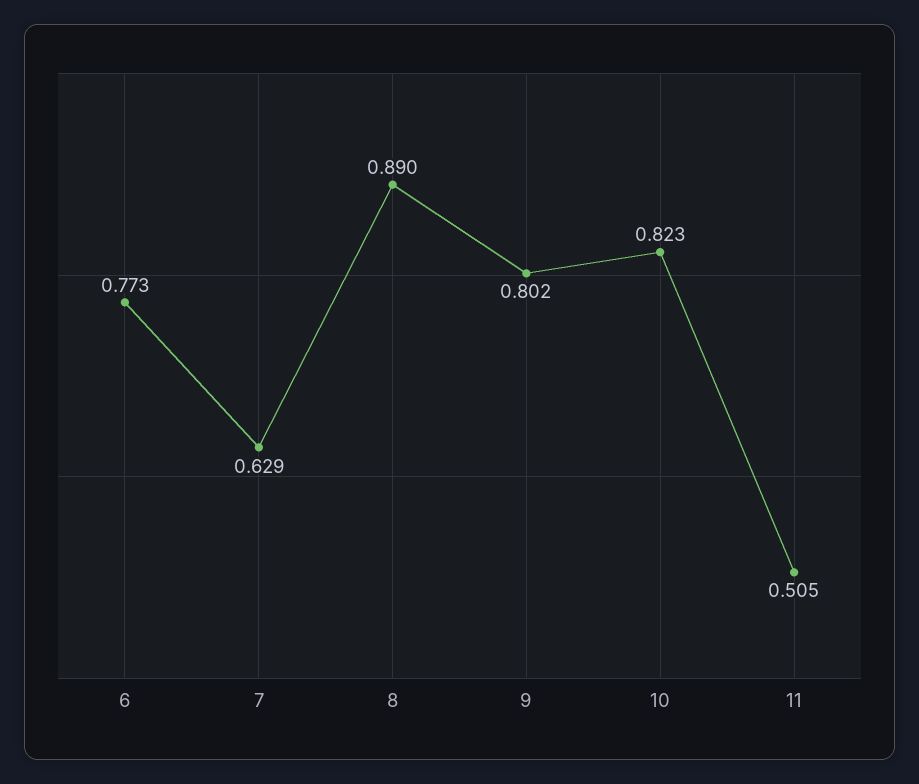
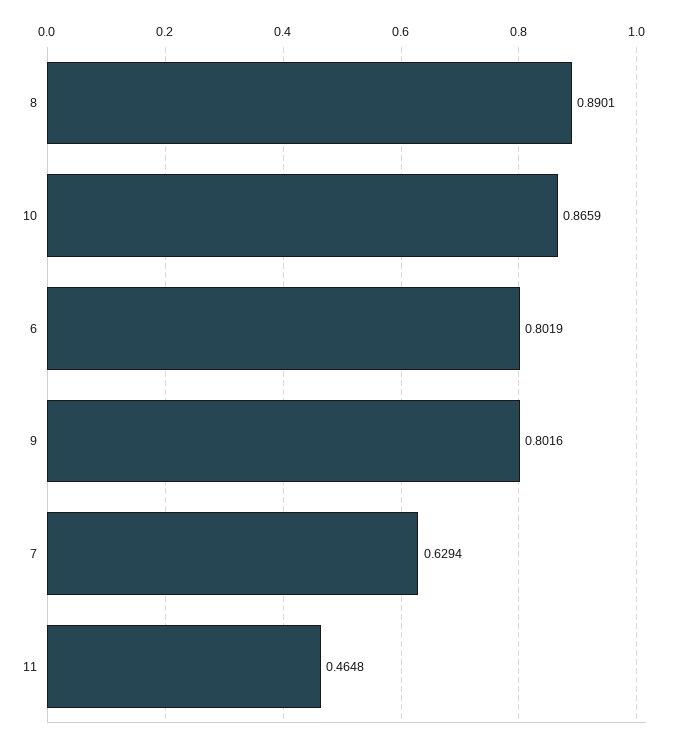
6: 0.773 -> 0.8019
10: 0.823 -> 0.8659
11: 0.505 -> 0.4648

